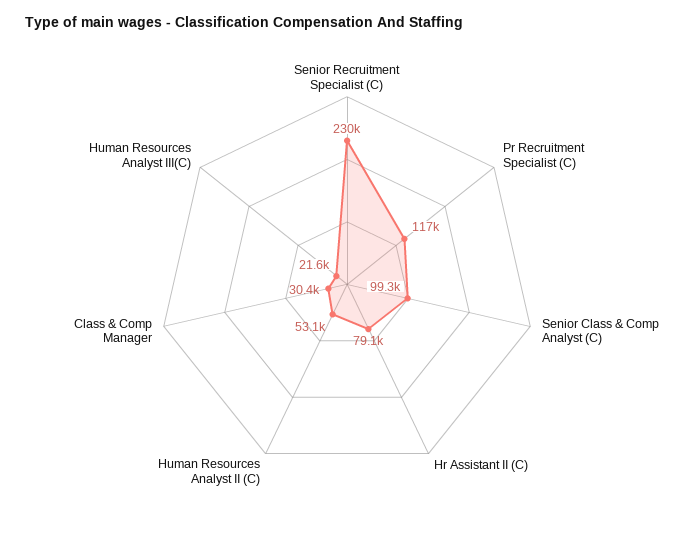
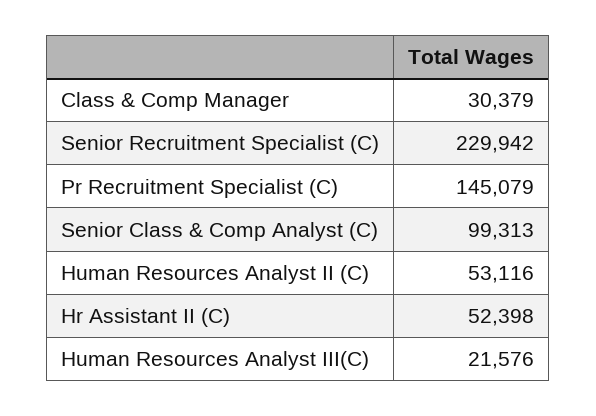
Pr Recruitment Specialist (C): 117000 -> 145079
Hr Assistant II (C): 79100 -> 52398

